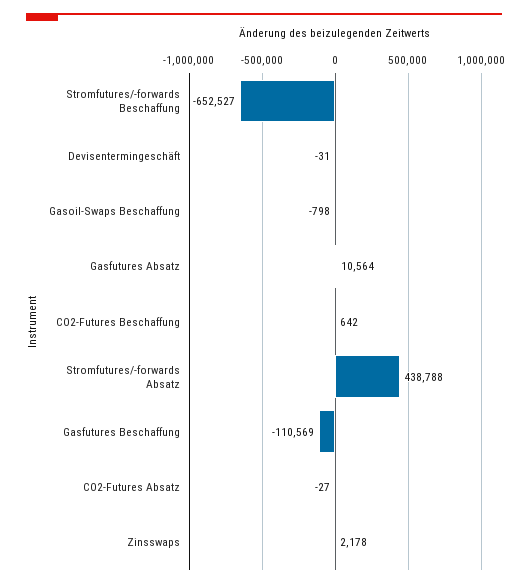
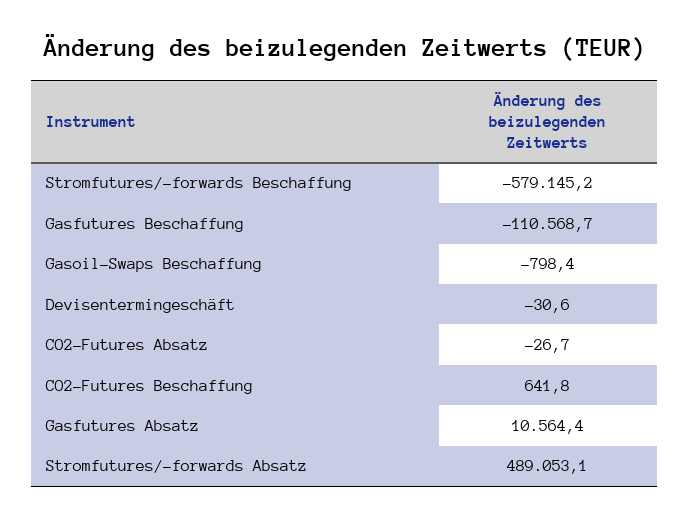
Stromfutures/-forwards Beschaffung: -652527 -> -579145.2
Stromfutures/-forwards Absatz: 438788 -> 489053.1
Zinsswaps: 2178 -> none

